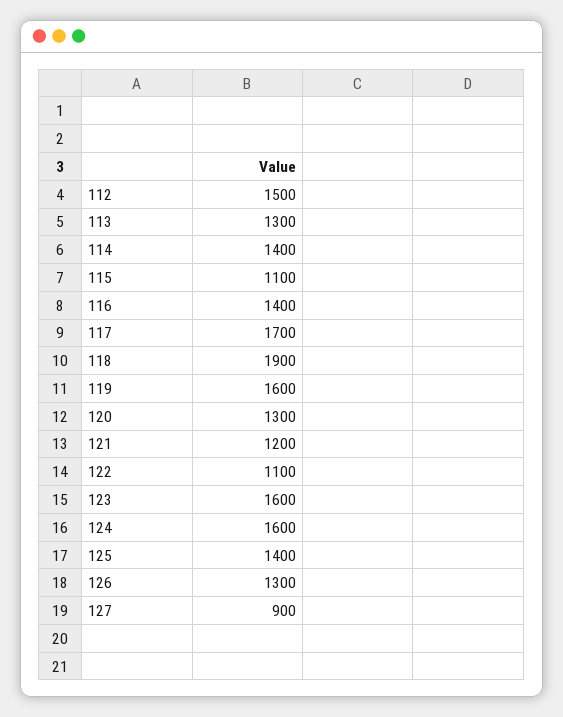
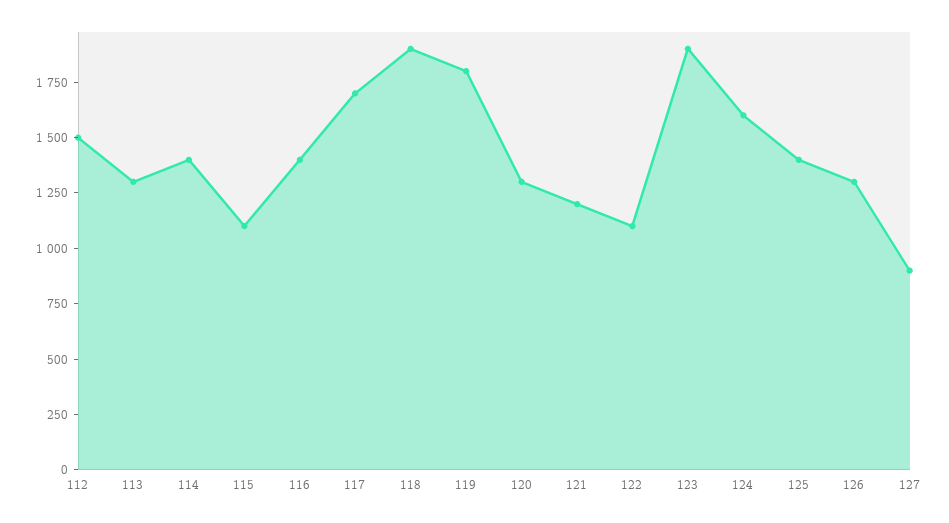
119: 1600 -> 1800
123: 1600 -> 1900

